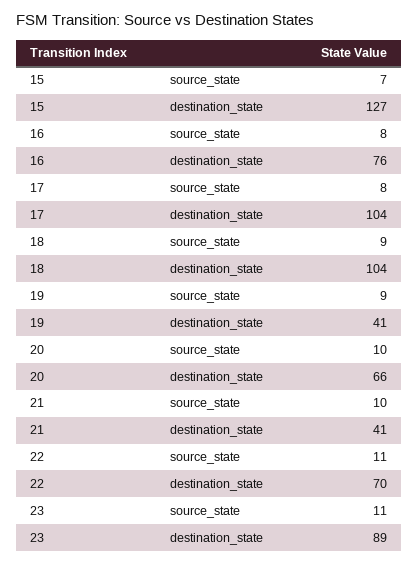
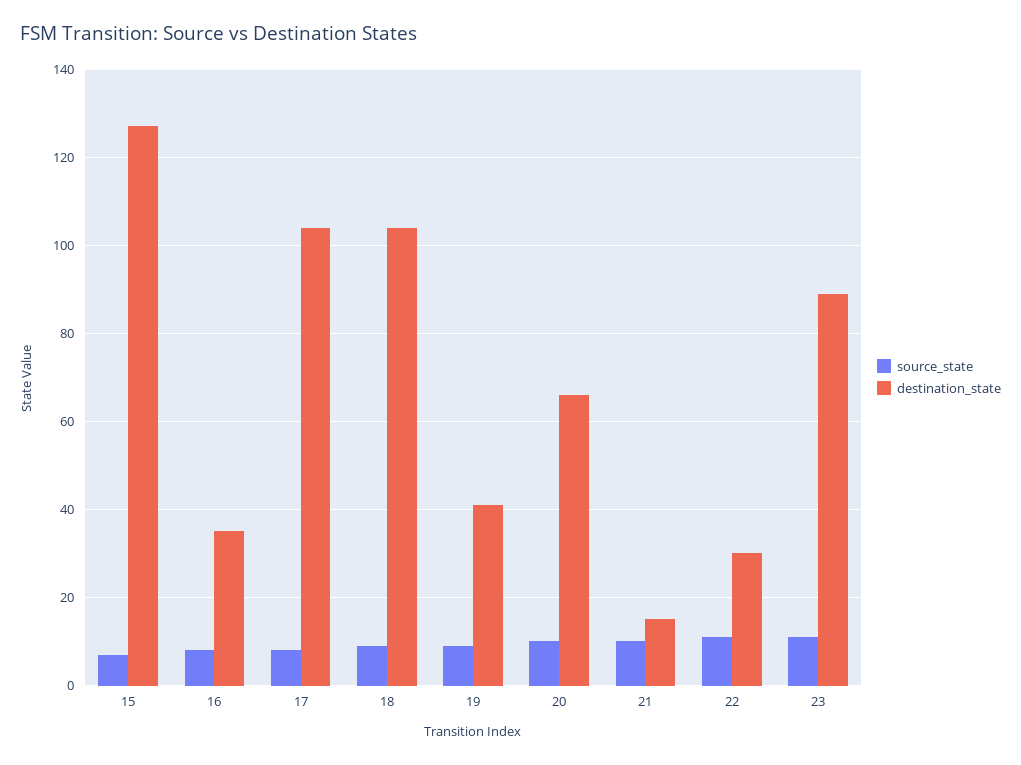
destination_state, 16: 76 -> 35
destination_state, 21: 41 -> 15
destination_state, 22: 70 -> 30

